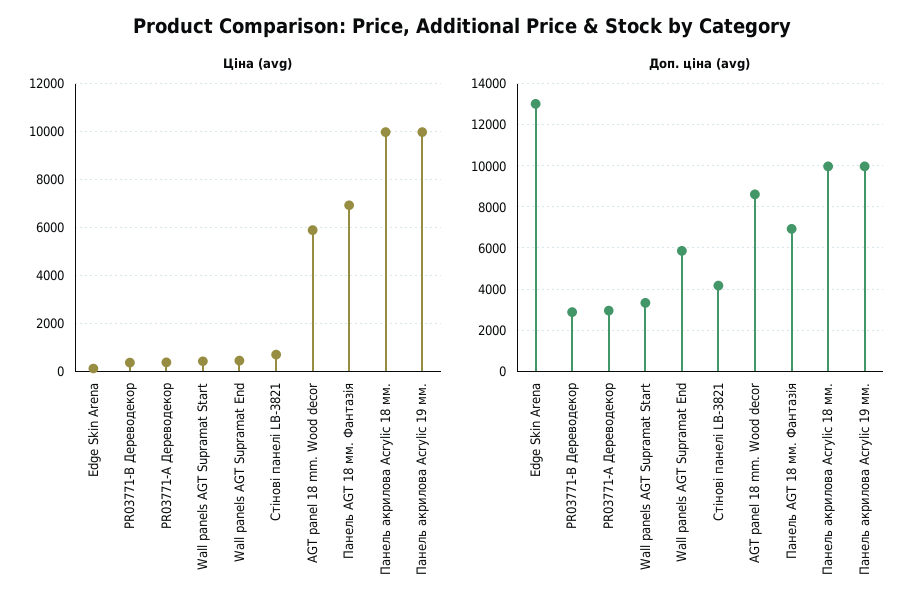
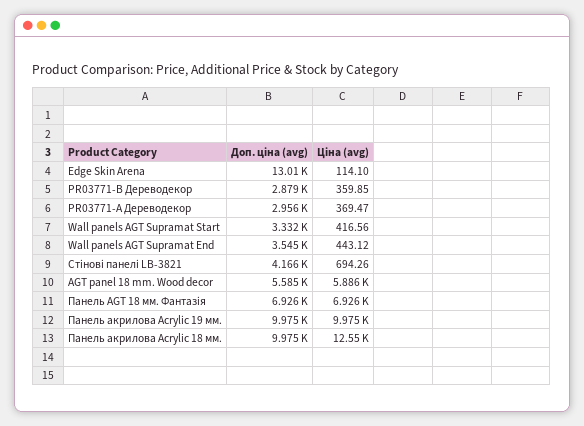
Ціна (avg), Панель акрилова Acrylic 18 мм.: 10000 -> 12550
Доп. ціна (avg), Wall panels AGT Supramat End: 6000 -> 3545
Доп. ціна (avg), AGT panel 18 mm. Wood decor: 8500 -> 5585

